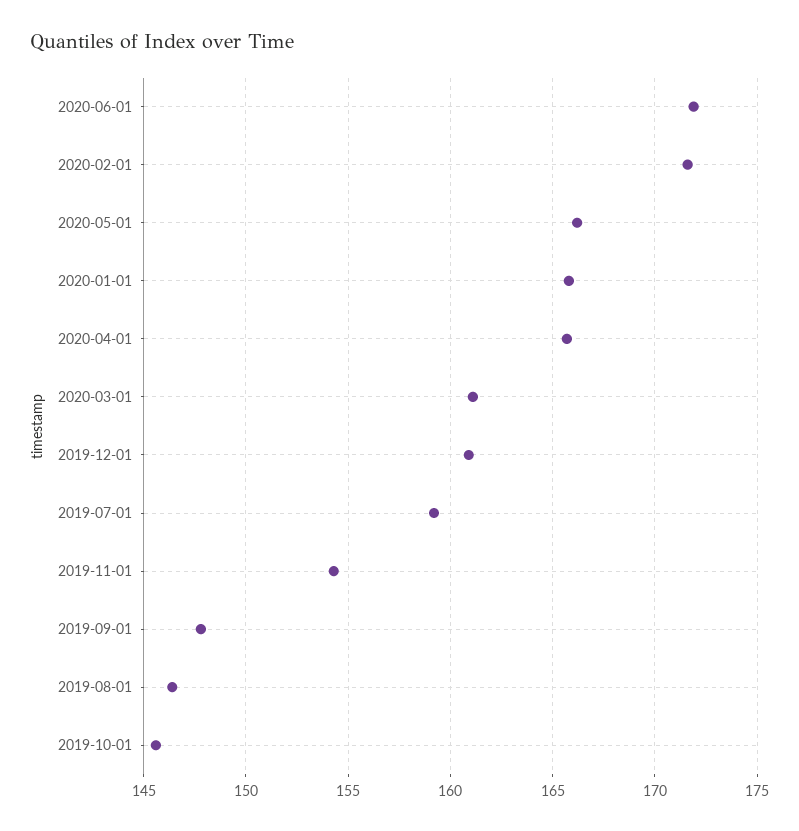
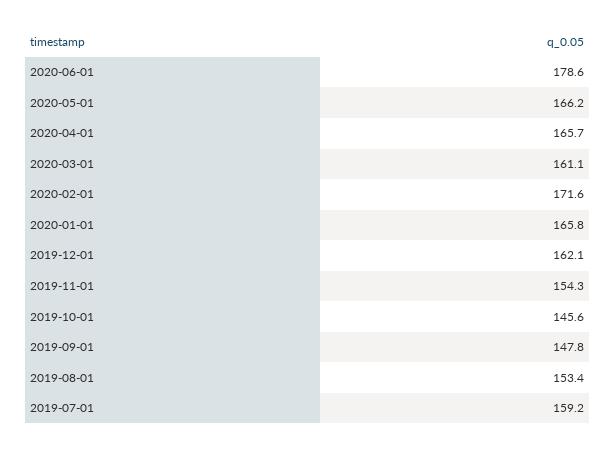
2020-06-01: 172 -> 178.6
2019-12-01: 161 -> 162.1
2019-08-01: 146.5 -> 153.4

